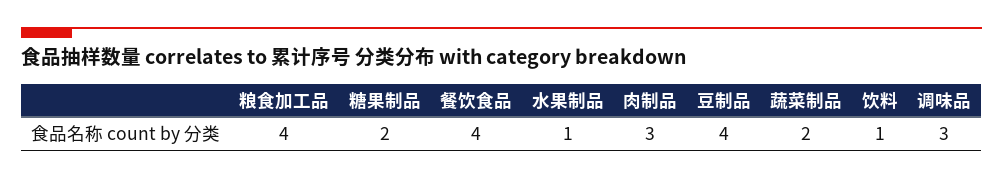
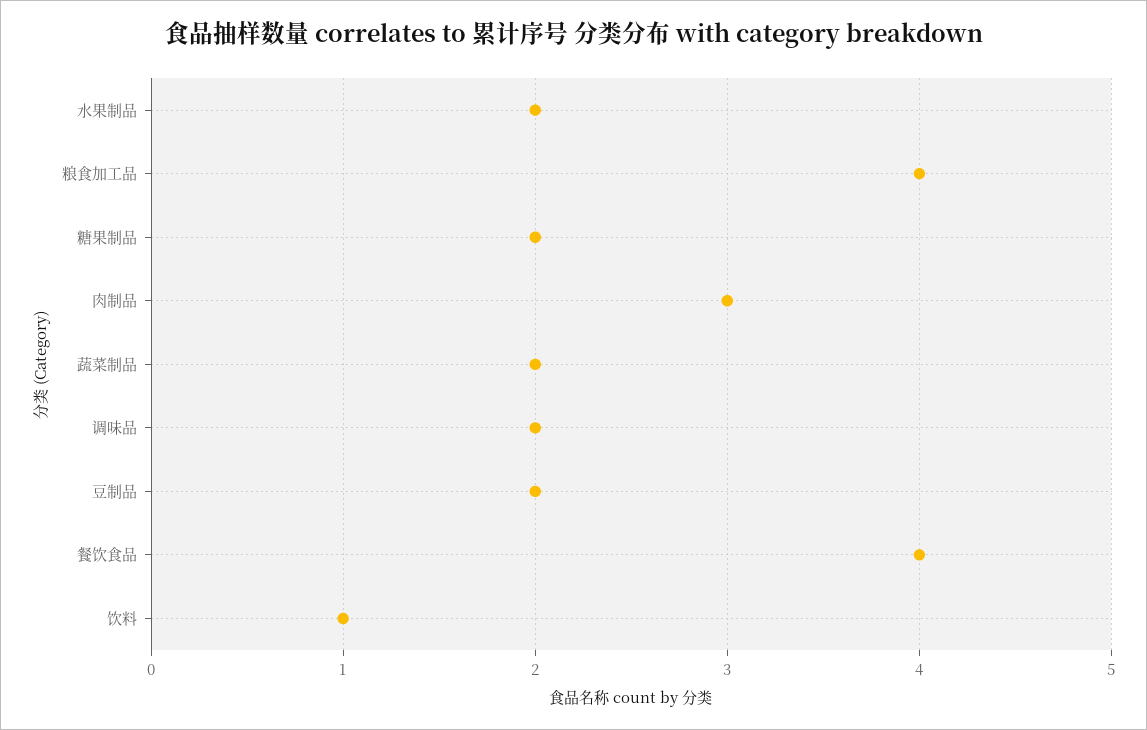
水果制品: 1 -> 2
豆制品: 4 -> 2
调味品: 3 -> 2

